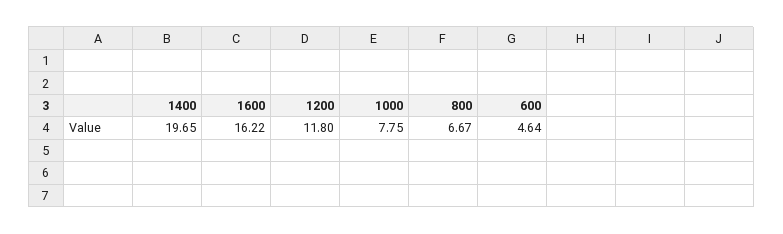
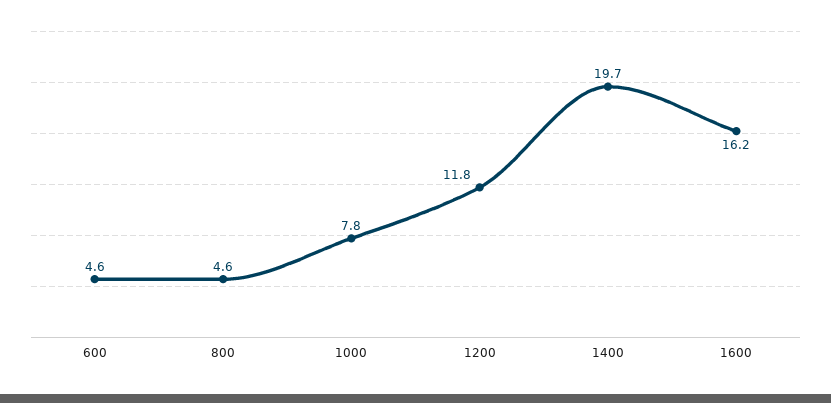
800: 6.67 -> 4.6

